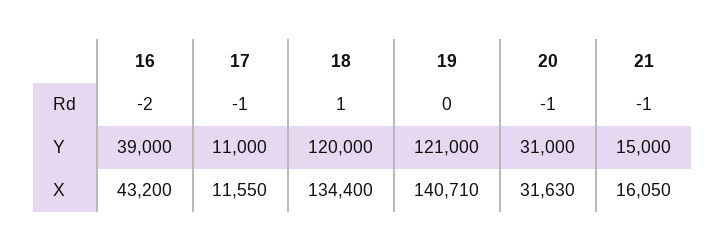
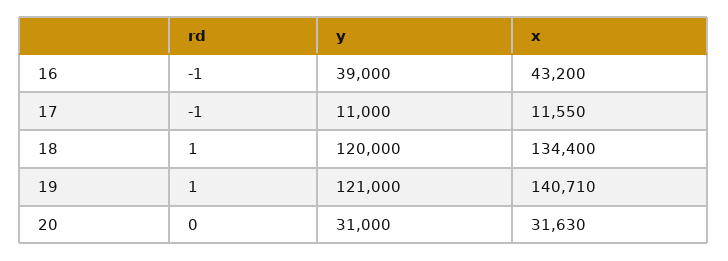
16, Rd: -2 -> -1
19, Rd: 0 -> 1
20, Rd: -1 -> 0
21, Rd: -1 -> none
21, Y: 15000 -> none
21, X: 16050 -> none

